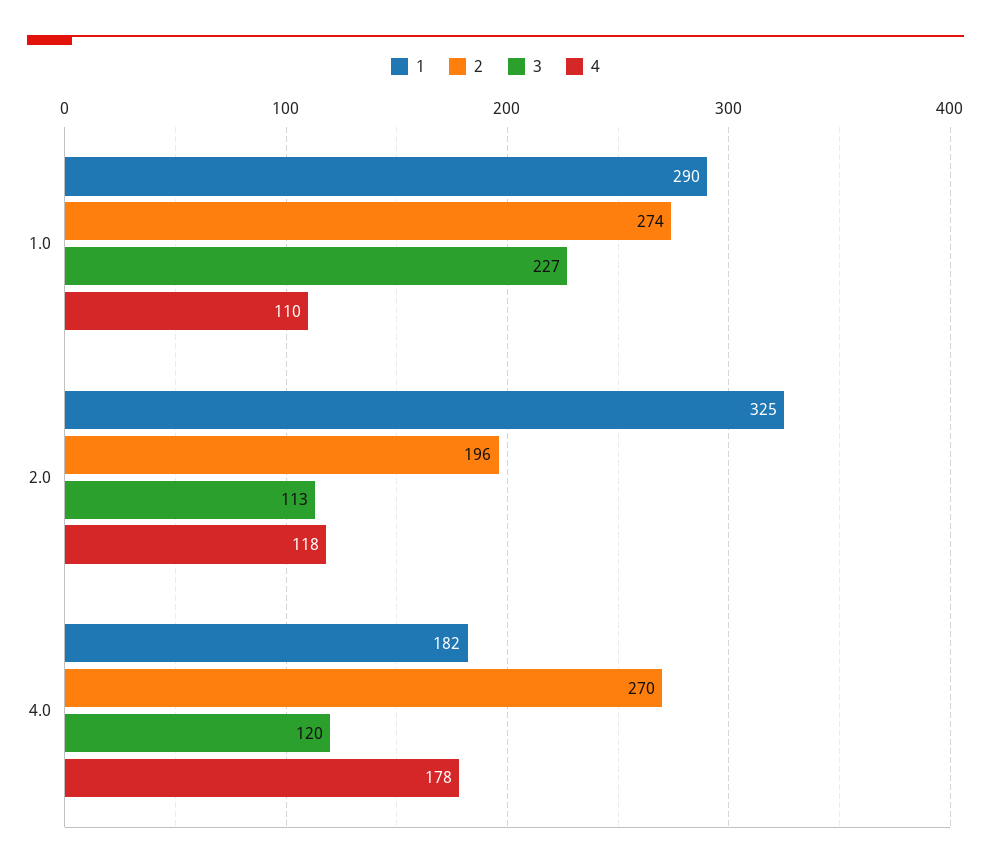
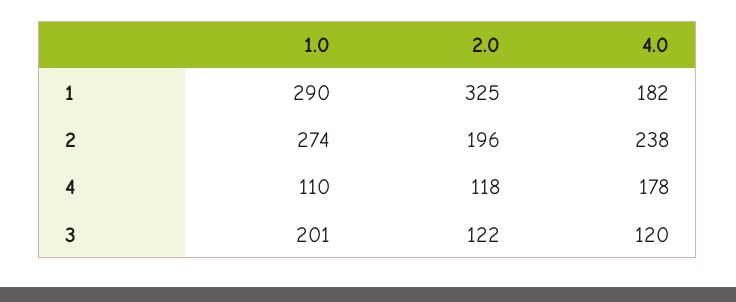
3, 1.0: 227 -> 201
3, 2.0: 113 -> 122
2, 4.0: 270 -> 238

